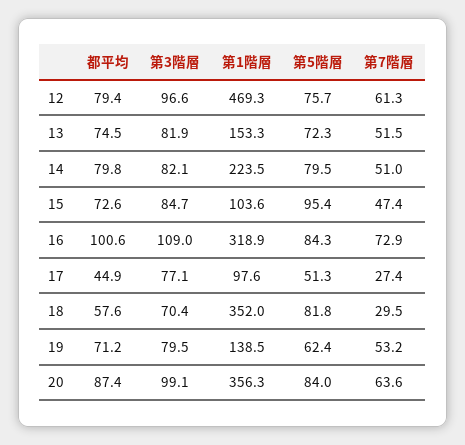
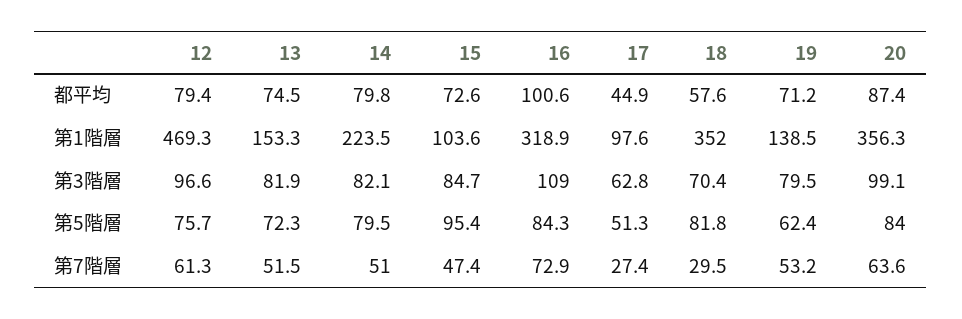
第3階層, 17: 77.1 -> 62.8

